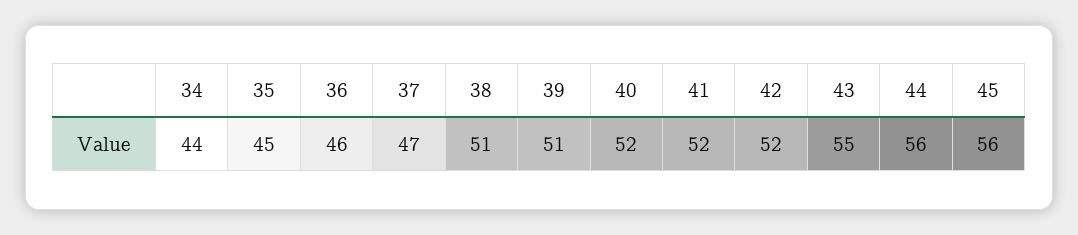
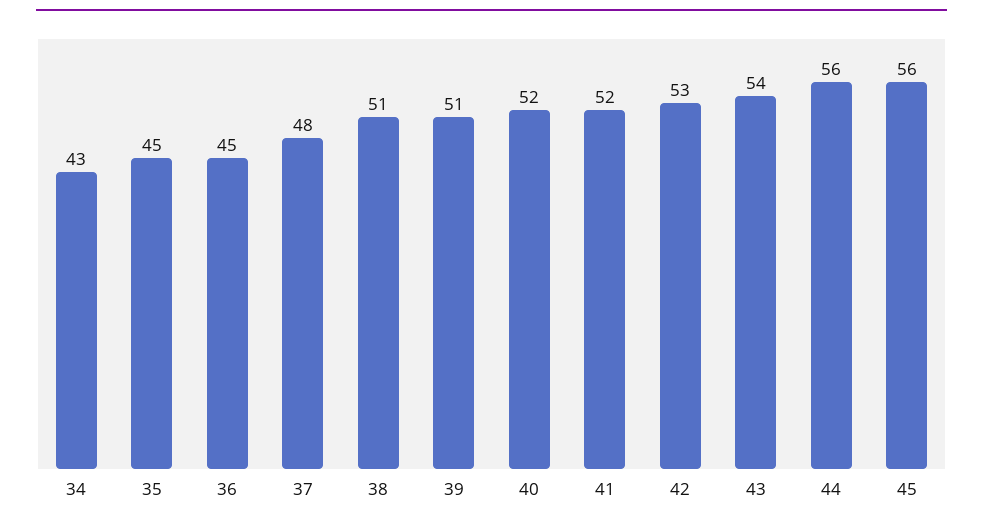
34: 44 -> 43
36: 46 -> 45
37: 47 -> 48
42: 52 -> 53
43: 55 -> 54

